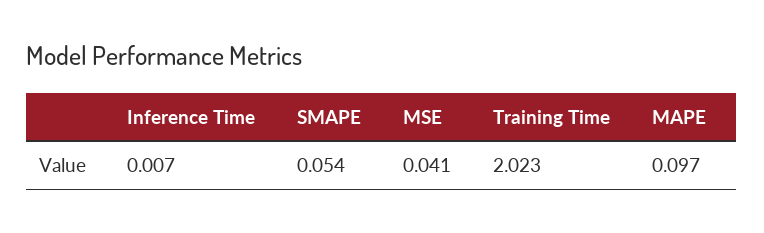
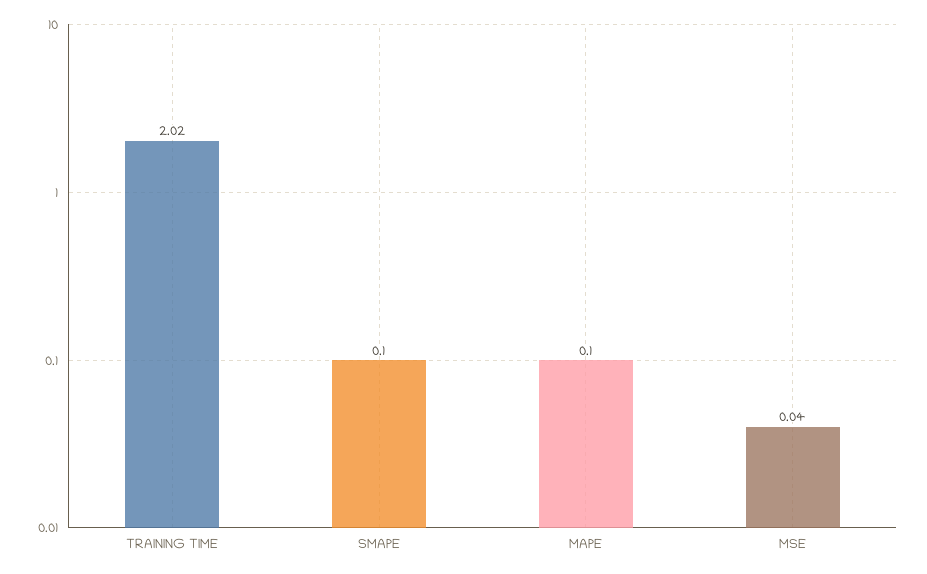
Inference Time: 0.007 -> none
SMAPE: 0.054 -> 0.1

